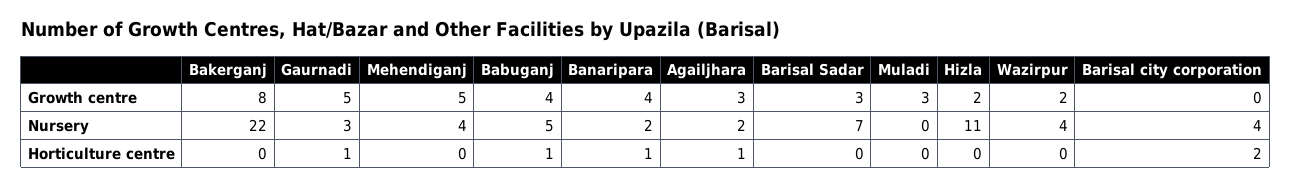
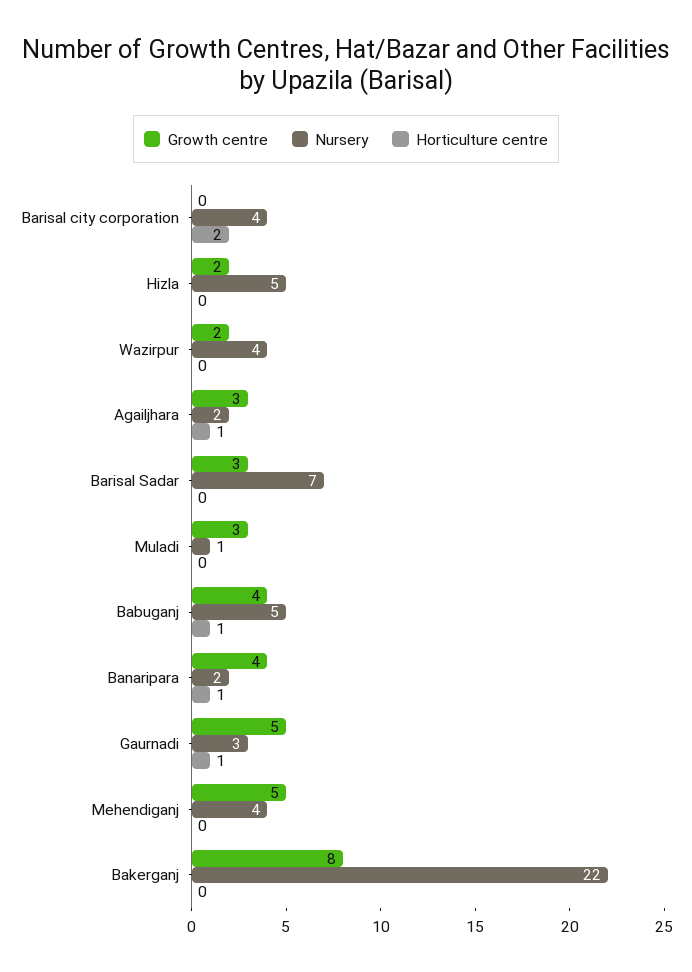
Nursery, Muladi: 0 -> 1
Nursery, Hizla: 11 -> 5

